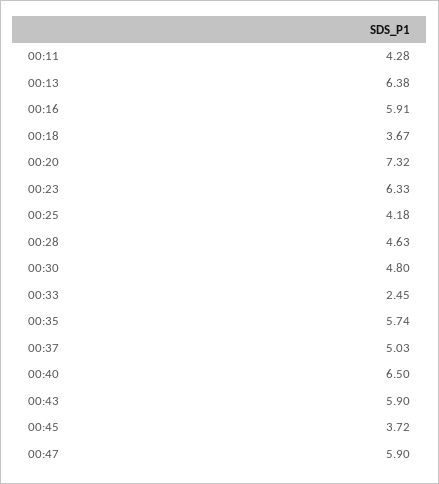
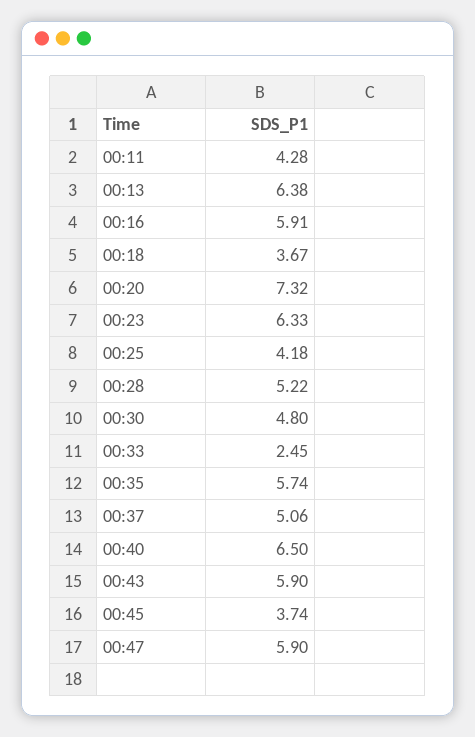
00:28: 4.63 -> 5.22
00:37: 5.03 -> 5.06
00:45: 3.72 -> 3.74

